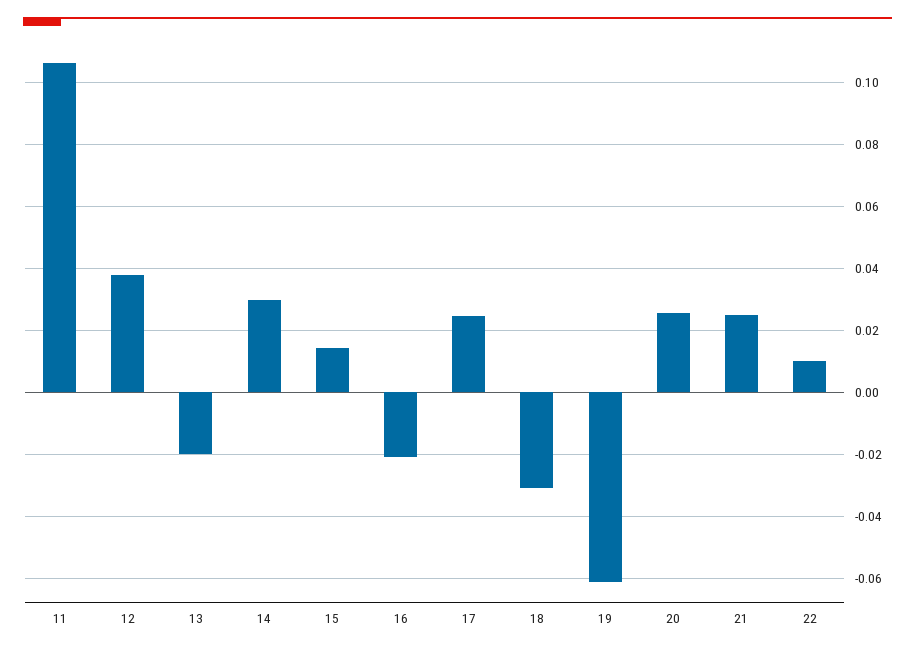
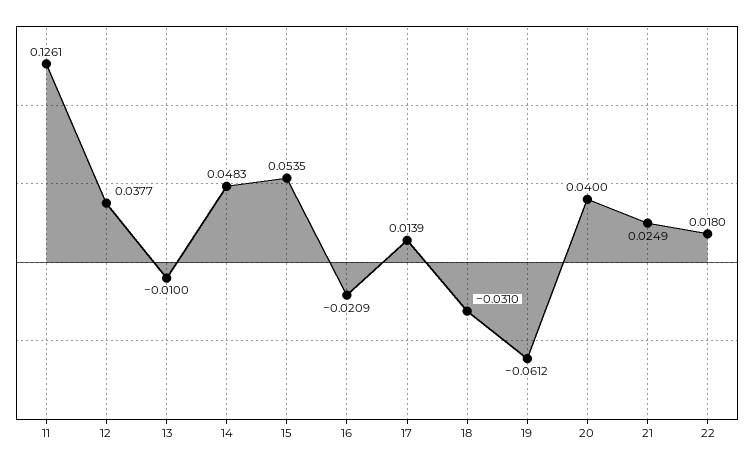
11: 0.106 -> 0.1261
13: -0.02 -> -0.01
14: 0.03 -> 0.0483
15: 0.014 -> 0.0535
17: 0.024 -> 0.0139
20: 0.026 -> 0.04
22: 0.01 -> 0.018

